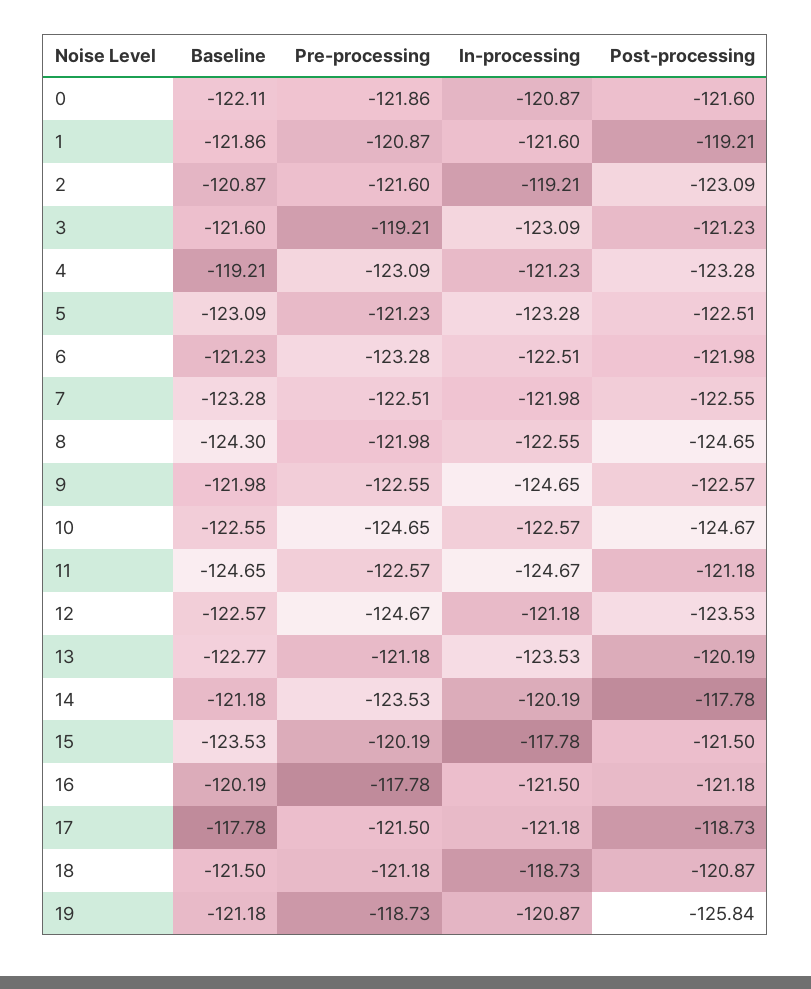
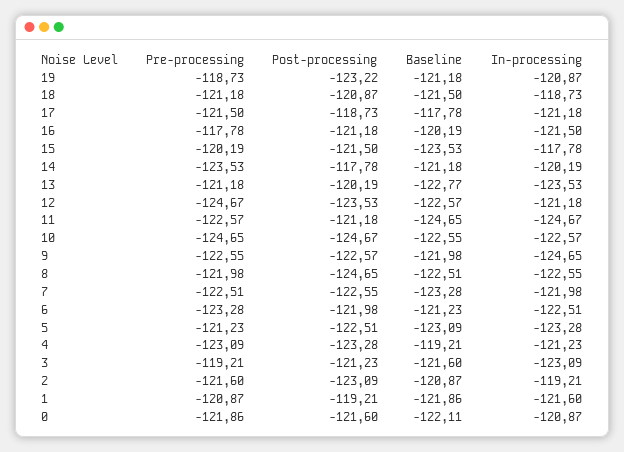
Baseline, 8: -124.3 -> -122.51
Post-processing, 19: -125.84 -> -123.22

